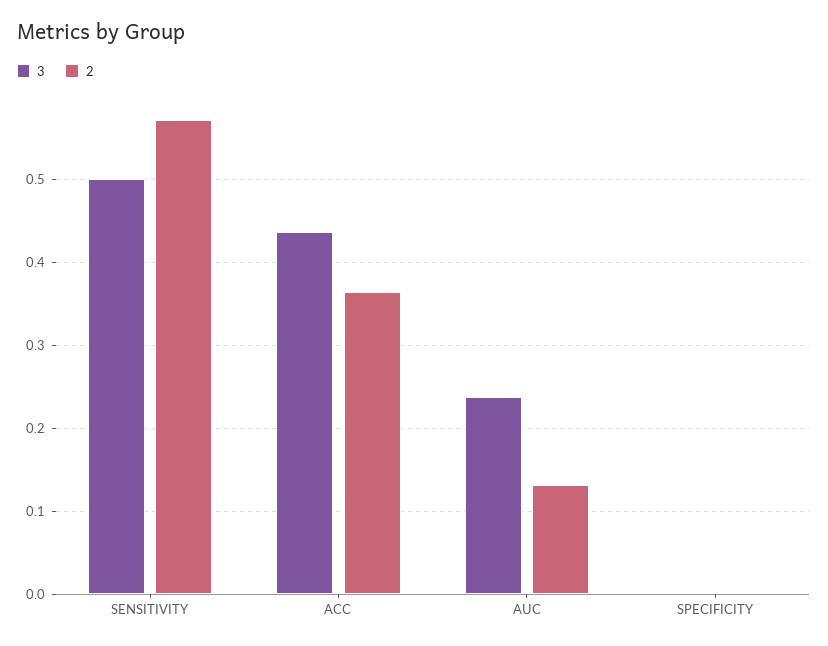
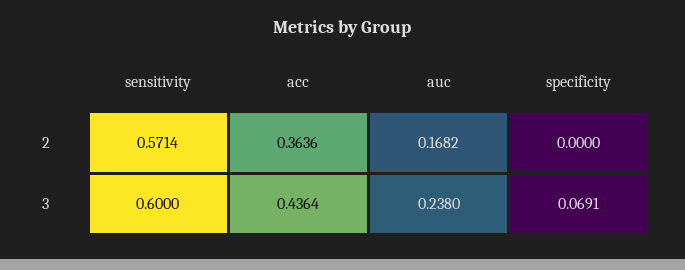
3, SENSITIVITY: 0.5 -> 0.6
2, AUC: 0.13 -> 0.1682
3, SPECIFICITY: 0 -> 0.0691

